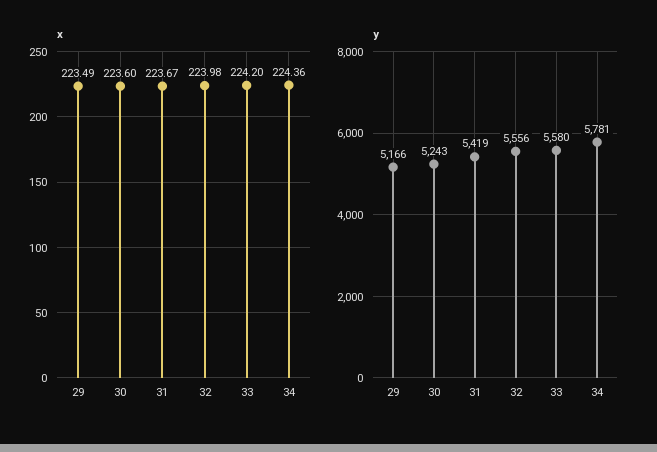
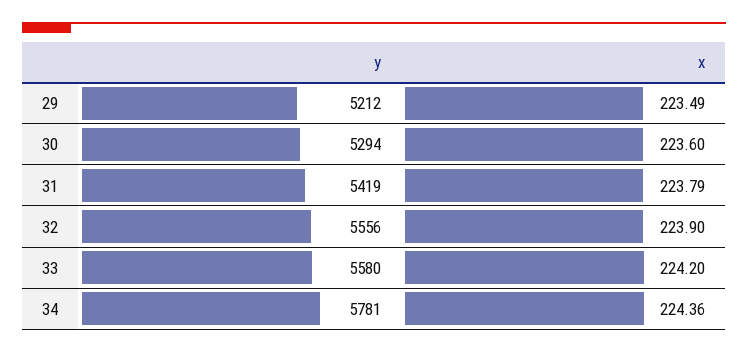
x, 31: 223.67 -> 223.79
x, 32: 223.98 -> 223.9
y, 29: 5166 -> 5212
y, 30: 5243 -> 5294

